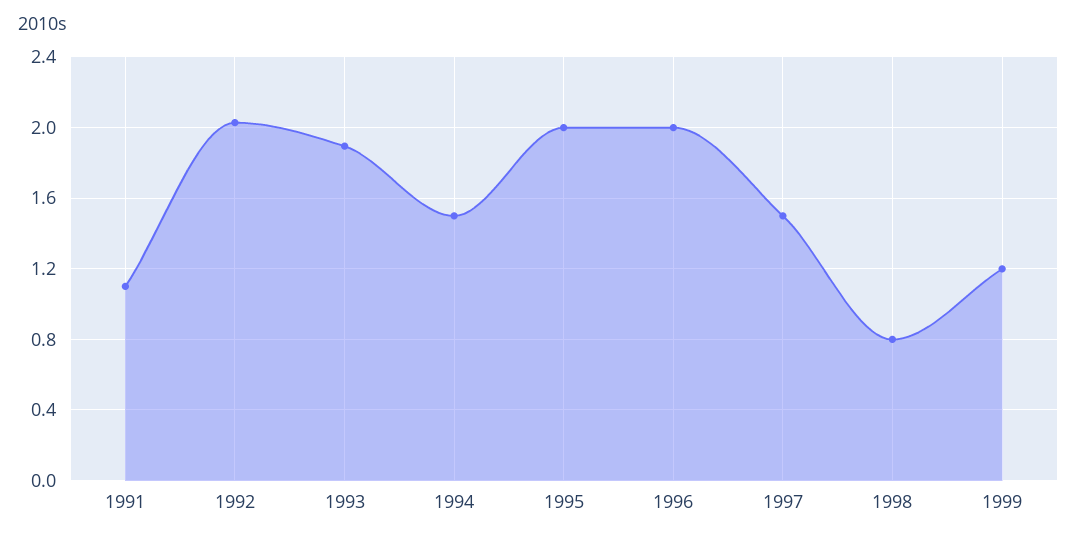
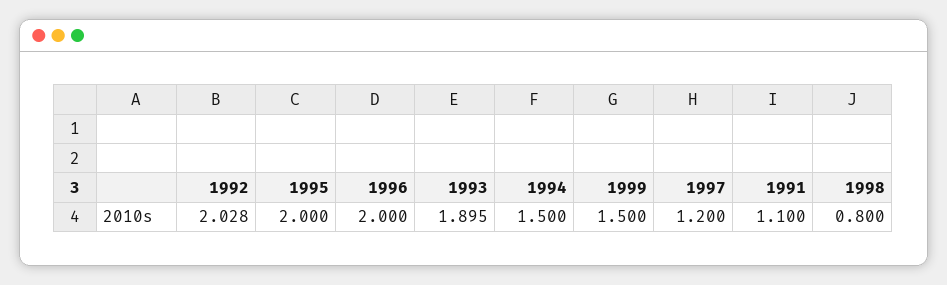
1997: 1.5 -> 1.2
1999: 1.2 -> 1.5

